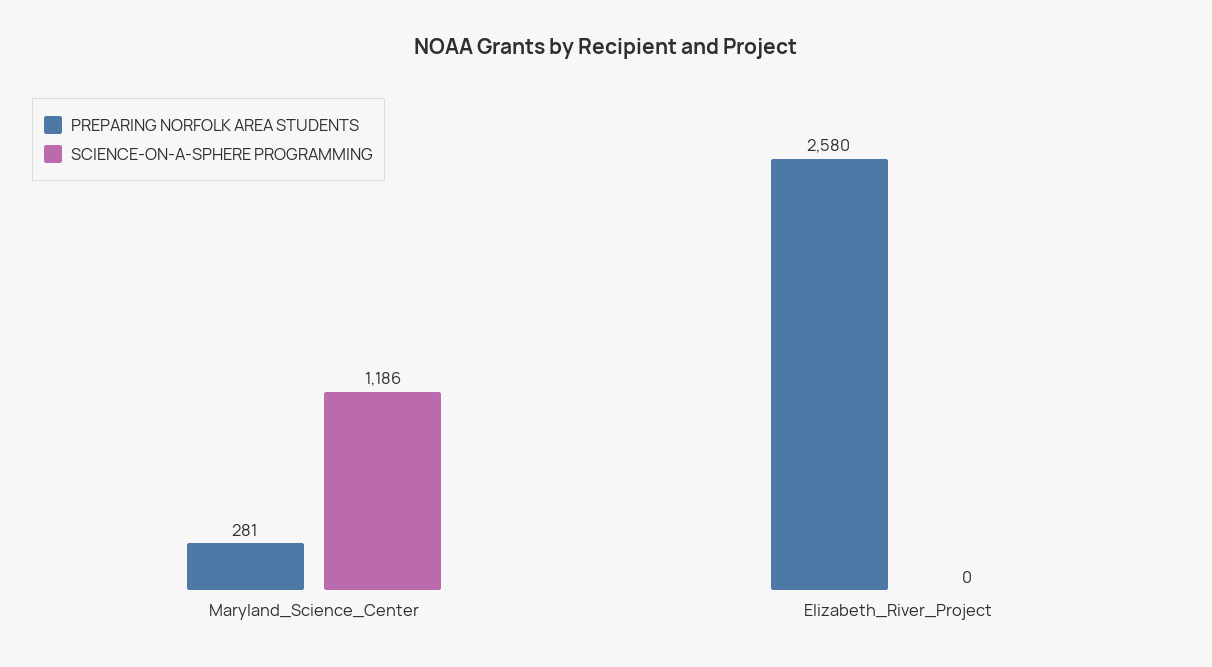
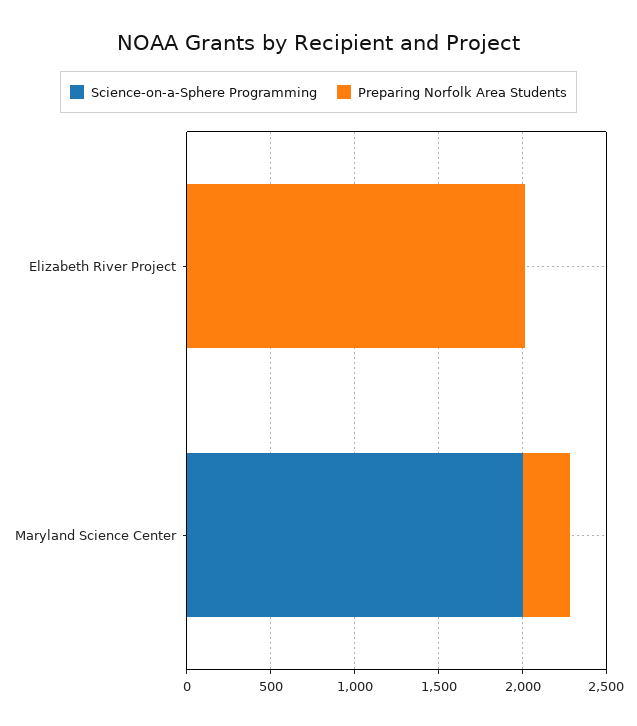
SCIENCE-ON-A-SPHERE PROGRAMMING, Maryland_Science_Center: 1186 -> 2000
PREPARING NORFOLK AREA STUDENTS, Elizabeth_River_Project: 2580 -> 2000

